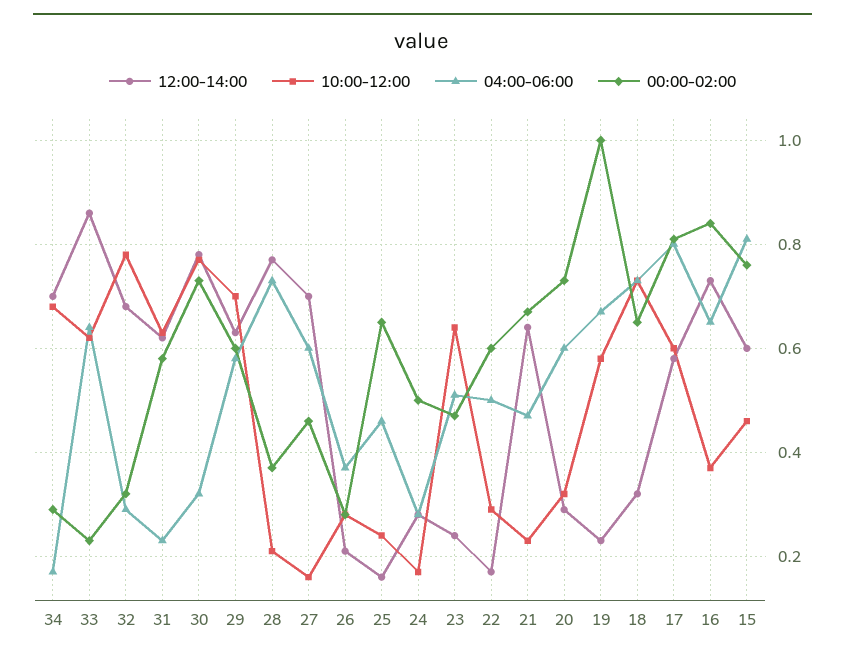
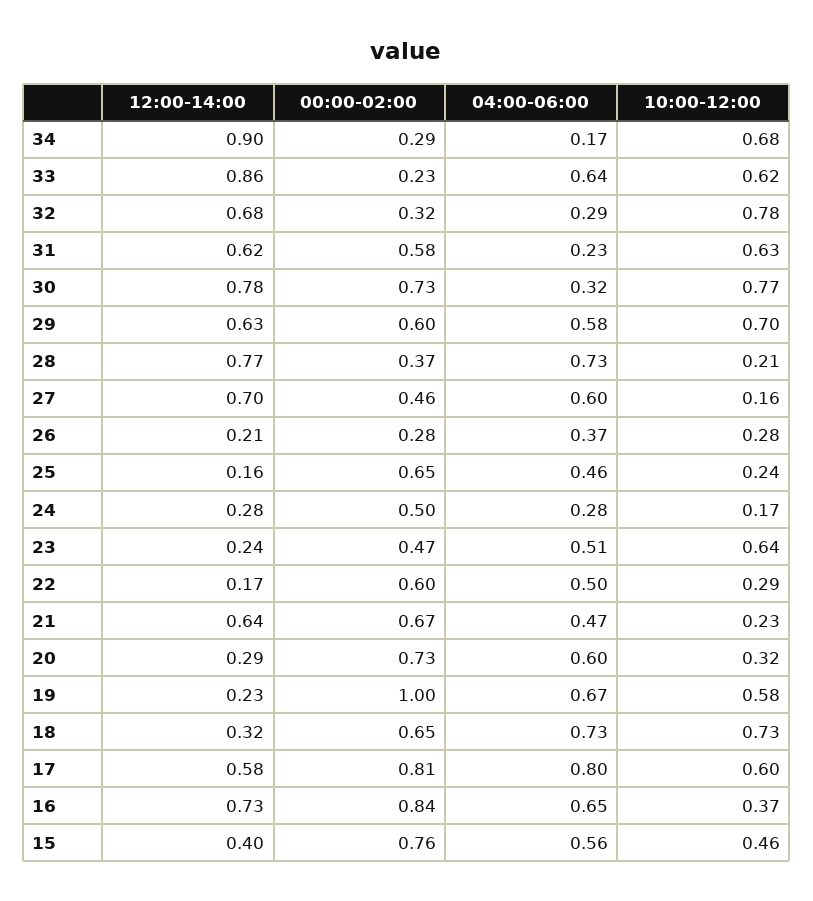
12:00-14:00, 34: 0.7 -> 0.9
12:00-14:00, 15: 0.6 -> 0.4
04:00-06:00, 15: 0.8 -> 0.56

